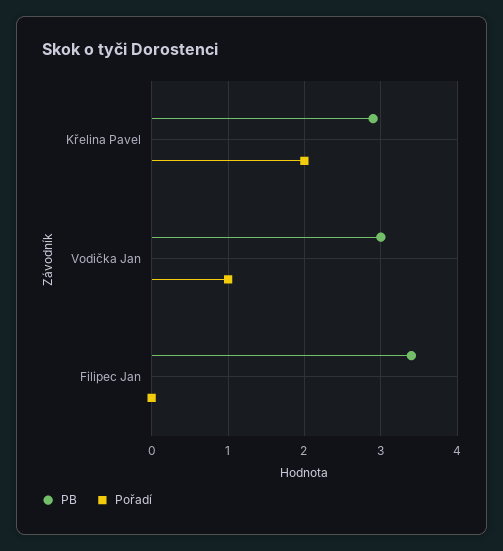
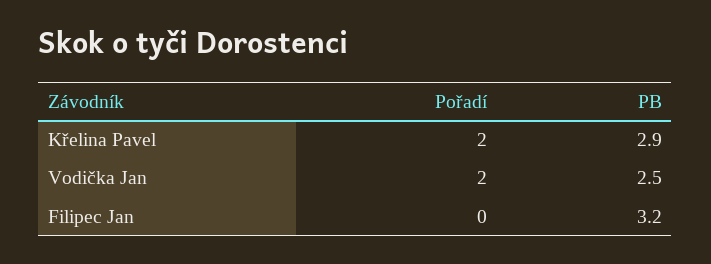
PB, Vodička Jan: 3 -> 2.5
Pořadí, Vodička Jan: 1 -> 2
PB, Filipec Jan: 3.4 -> 3.2

